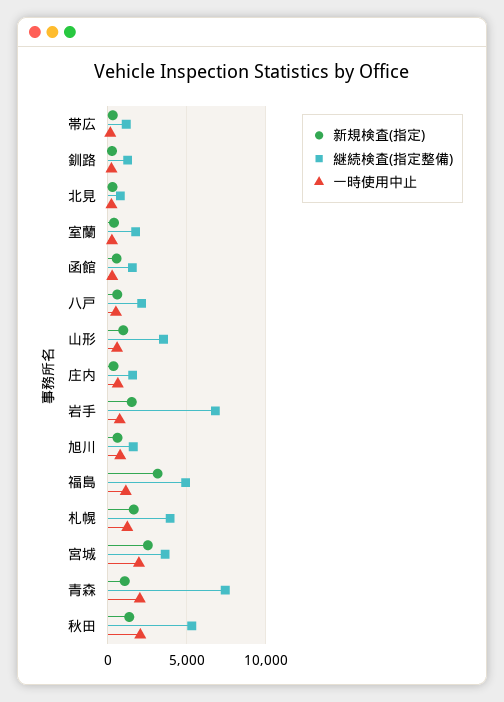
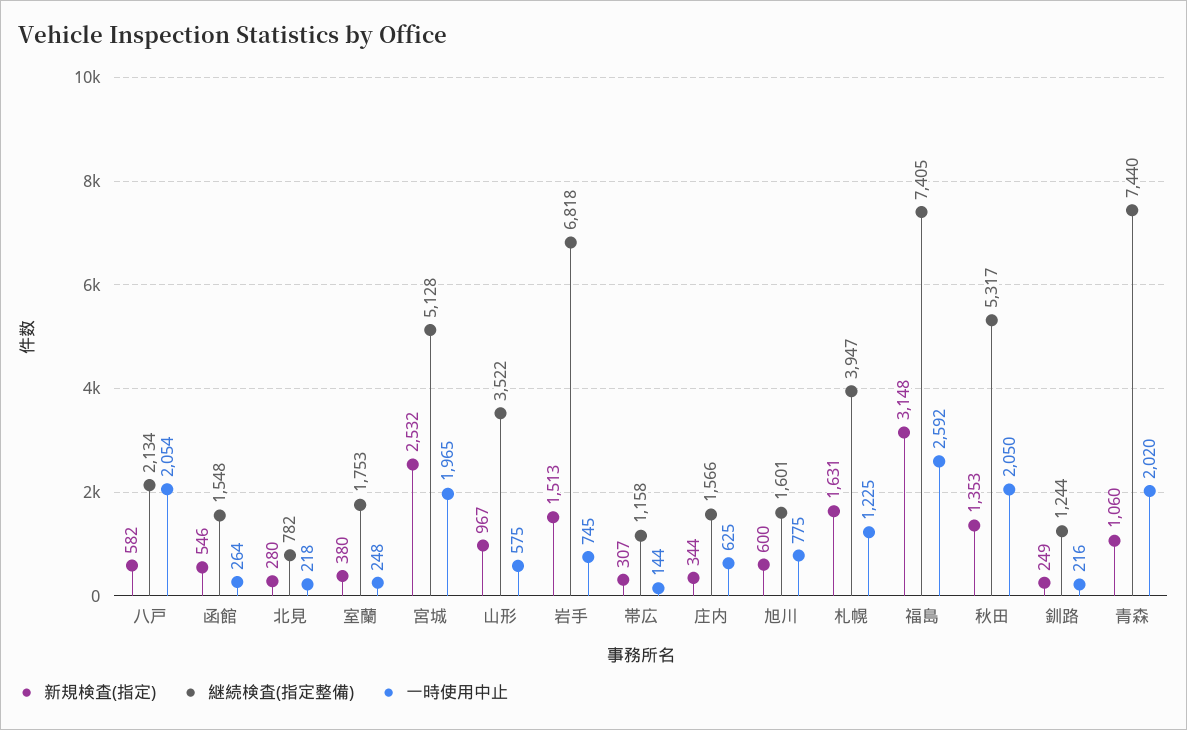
一時使用中止, 八戸: 500 -> 2054
継続検査(指定整備), 福島: 5000 -> 7405
一時使用中止, 福島: 1000 -> 2592
継続検査(指定整備), 宮城: 3500 -> 5128

